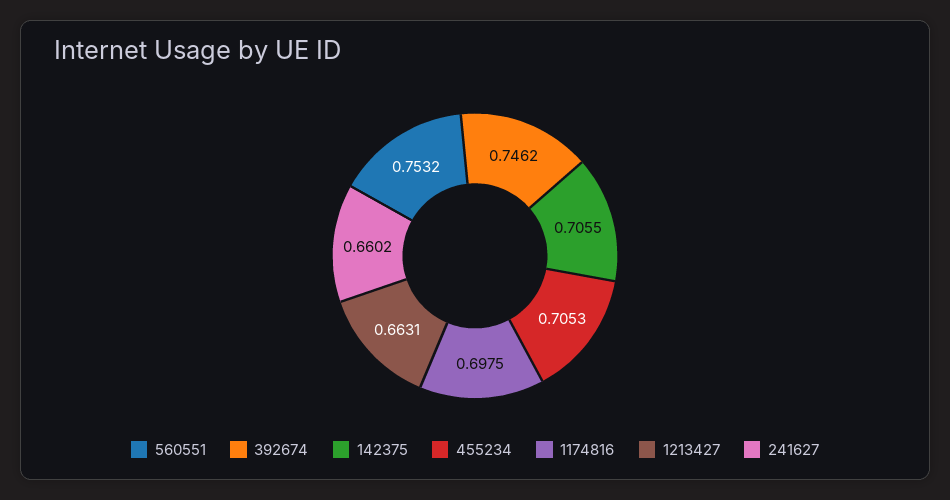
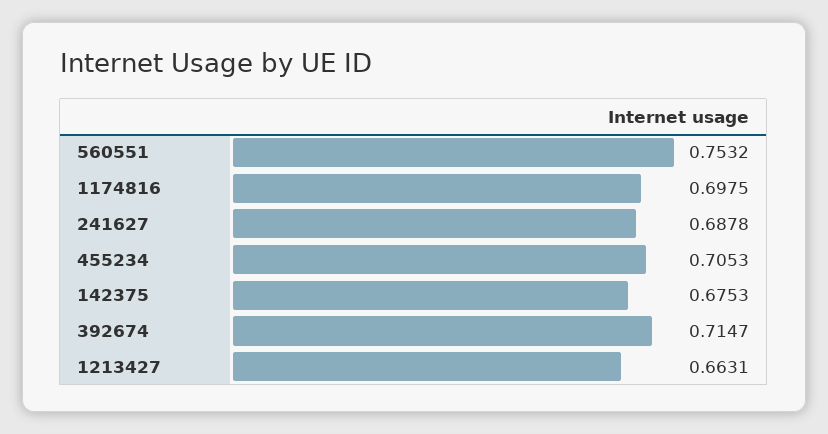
392674: 0.7462 -> 0.7147
142375: 0.7055 -> 0.6753
241627: 0.6602 -> 0.6878

